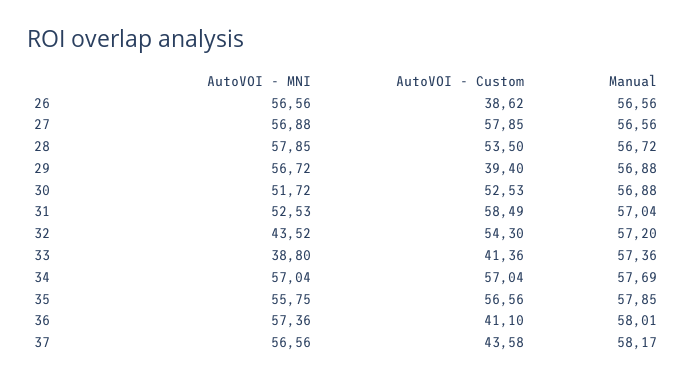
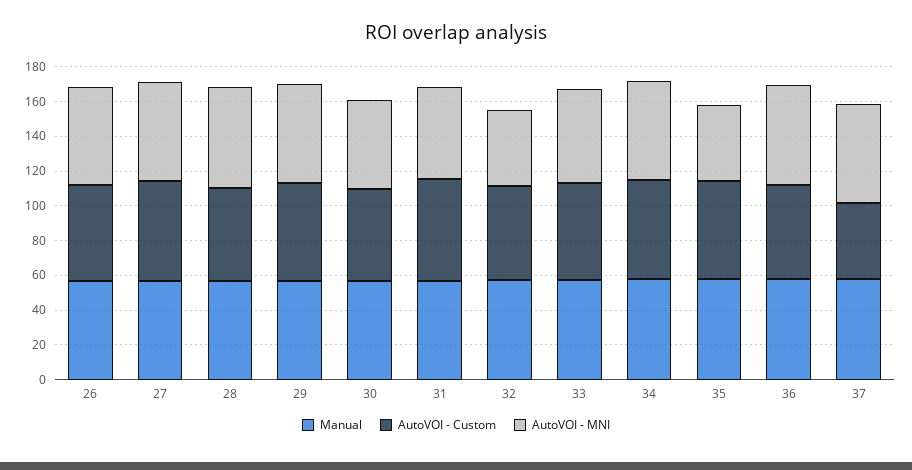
AutoVOI - Custom, 26: 38.62 -> 55
AutoVOI - Custom, 29: 39.4 -> 55
AutoVOI - MNI, 33: 38.8 -> 55
AutoVOI - Custom, 33: 41.36 -> 55
AutoVOI - MNI, 35: 55.75 -> 45
AutoVOI - Custom, 36: 41.1 -> 55

